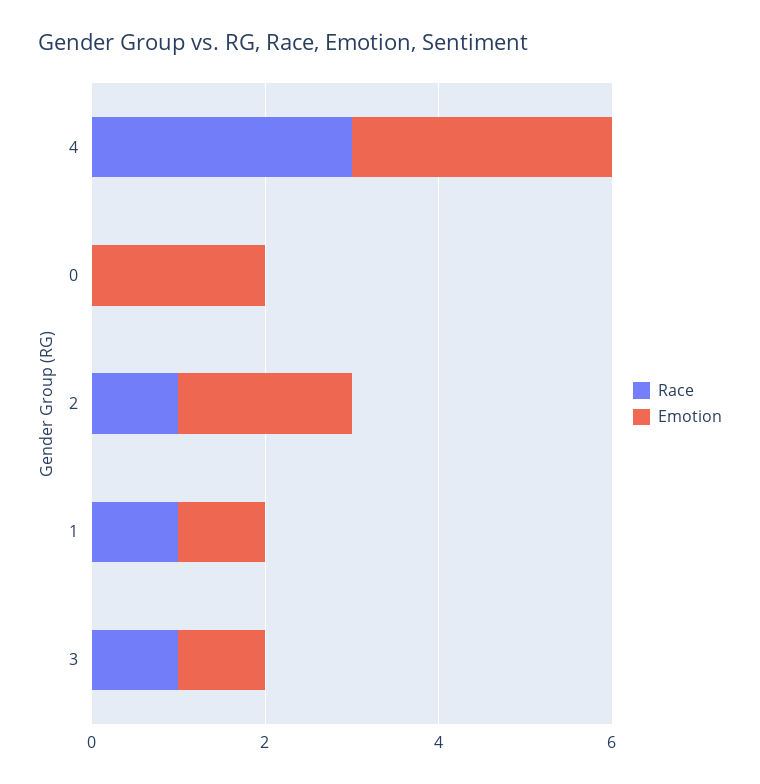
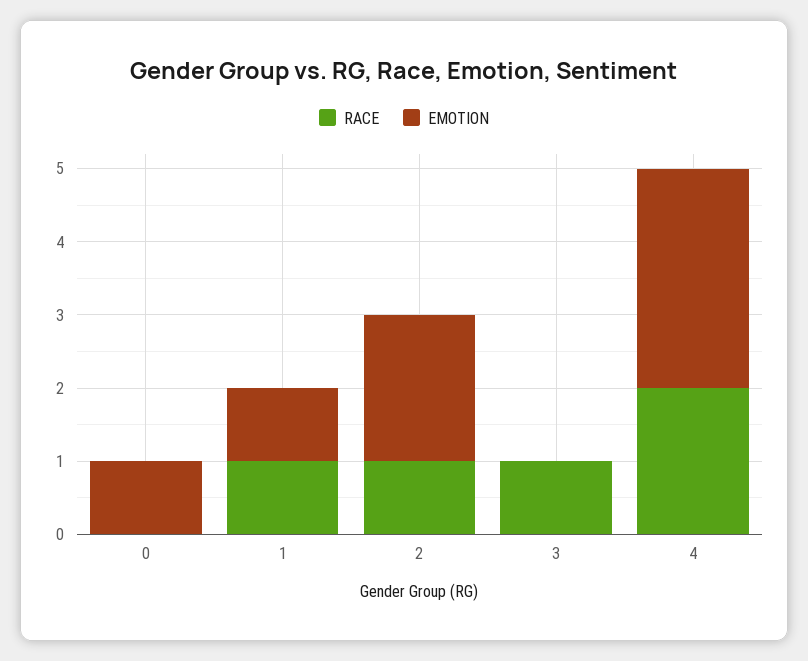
Race, 4: 3 -> 2
Emotion, 0: 2 -> 1
Emotion, 3: 1 -> 0

